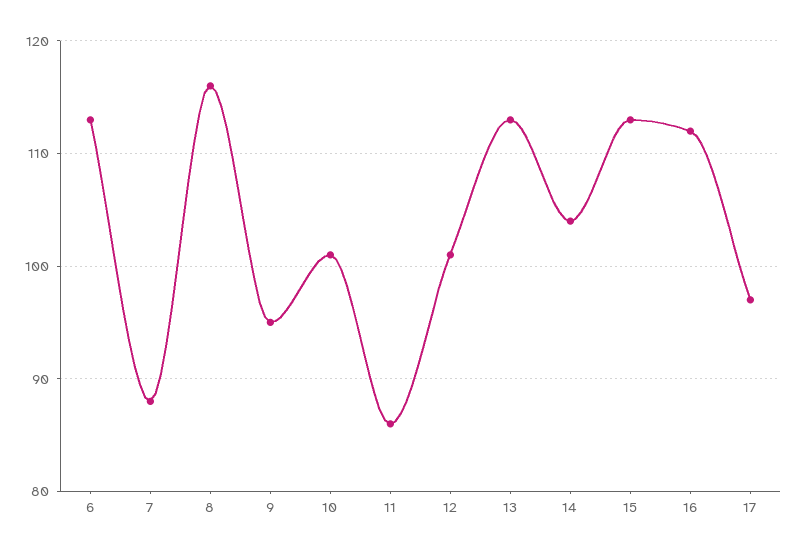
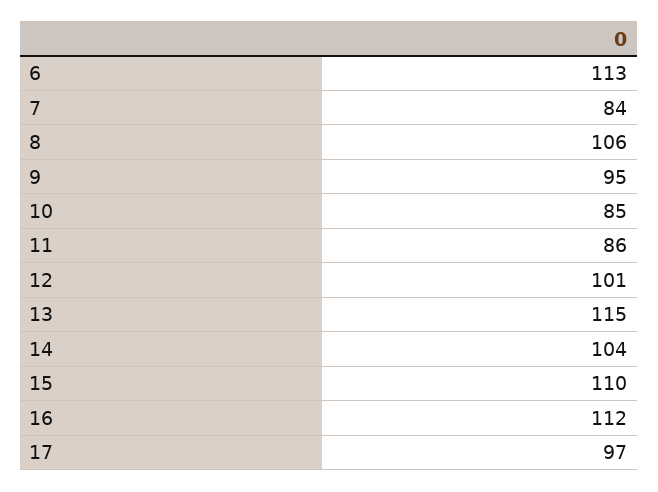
7: 88 -> 84
8: 116 -> 106
10: 101 -> 85
13: 113 -> 115
15: 113 -> 110

